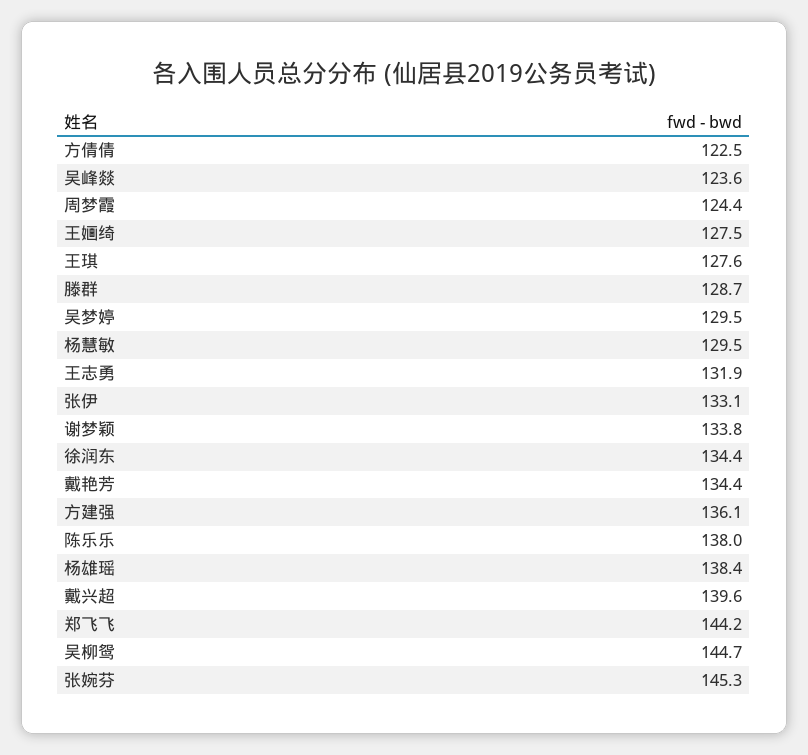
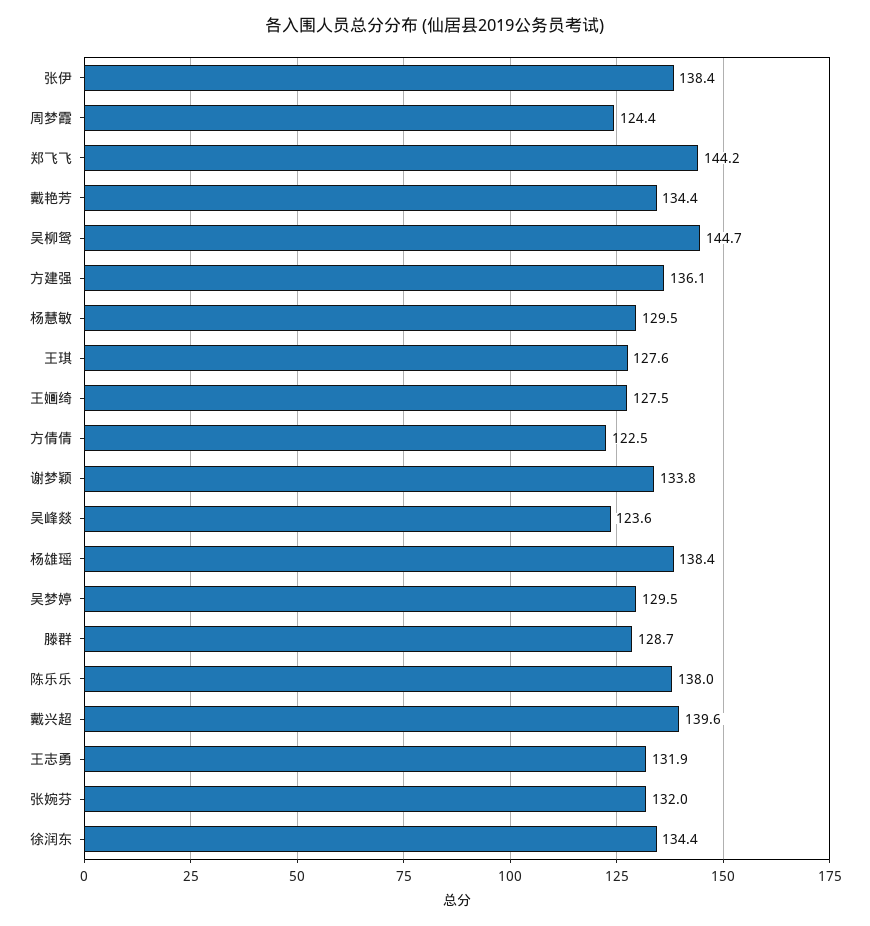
张伊: 133.1 -> 138.4
张婉芬: 145.3 -> 132

